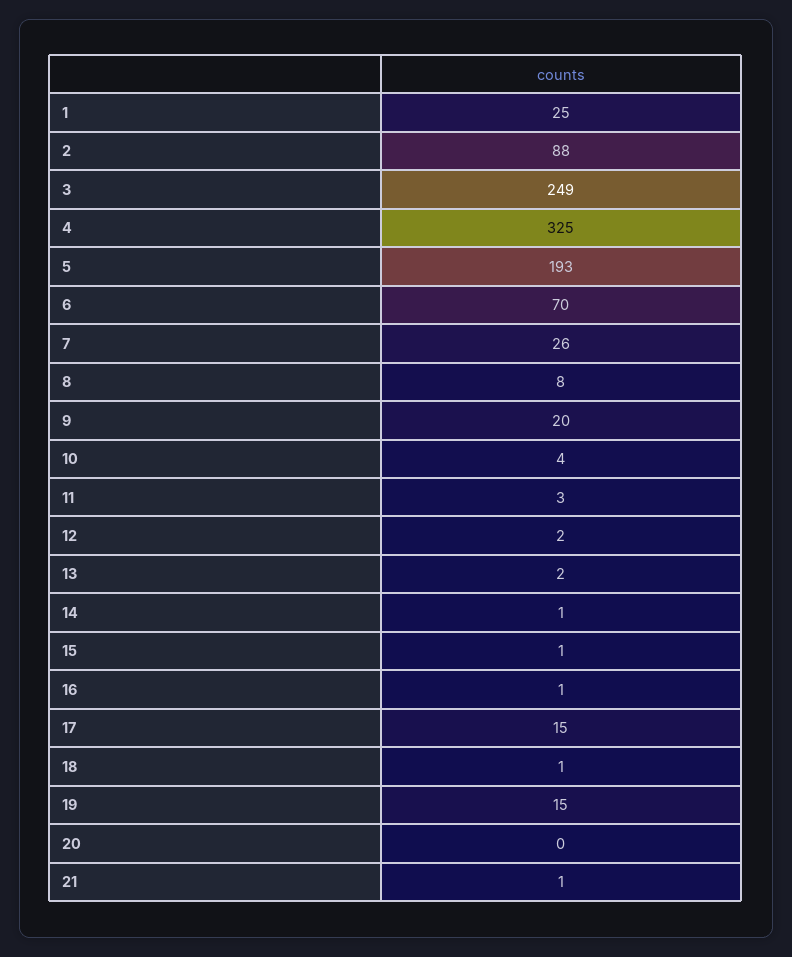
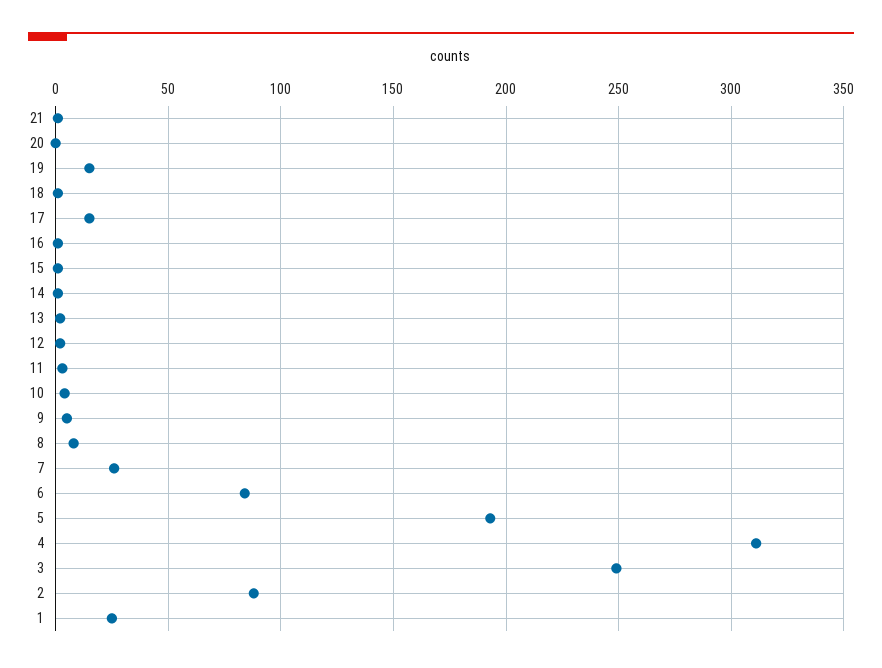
4: 325 -> 310
6: 70 -> 85
9: 20 -> 5

